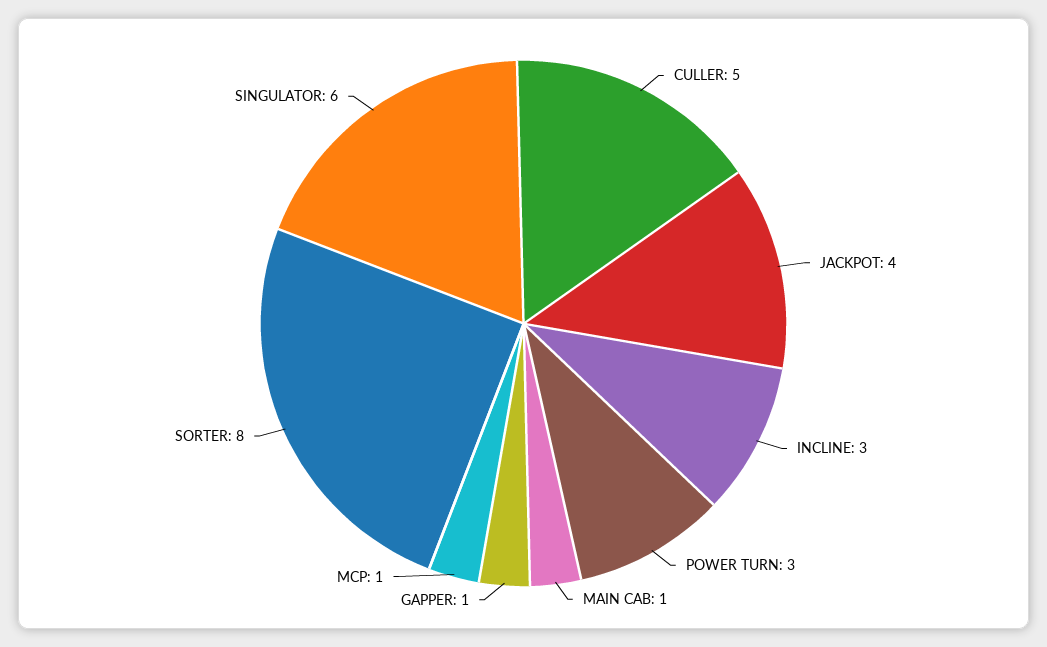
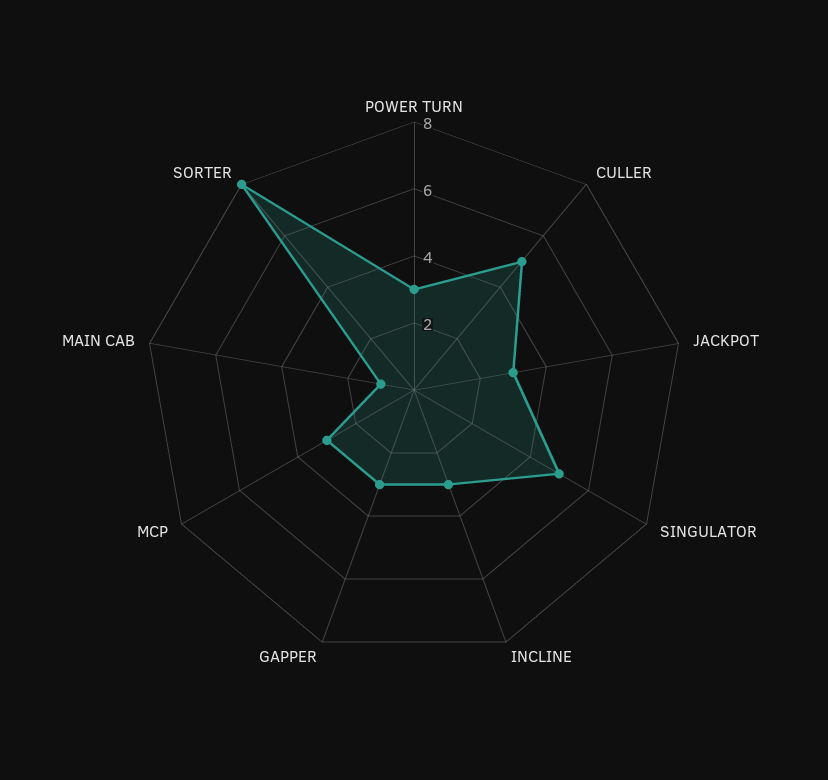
JACKPOT: 4 -> 3
GAPPER: 1 -> 3
MCP: 1 -> 3
SINGULATOR: 6 -> 5

